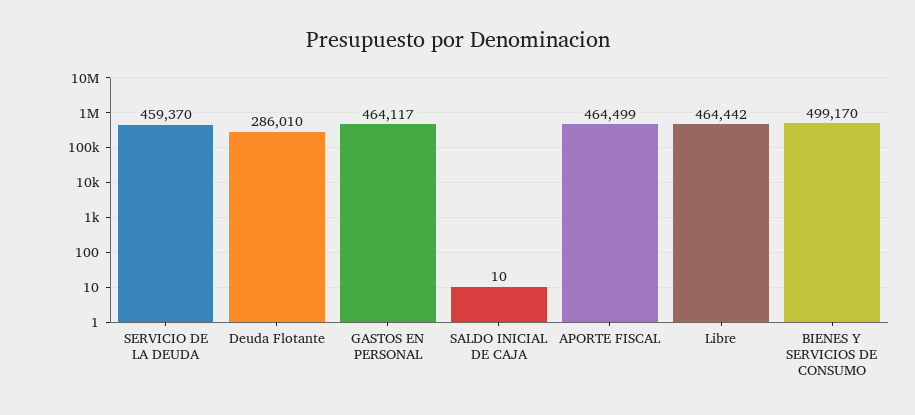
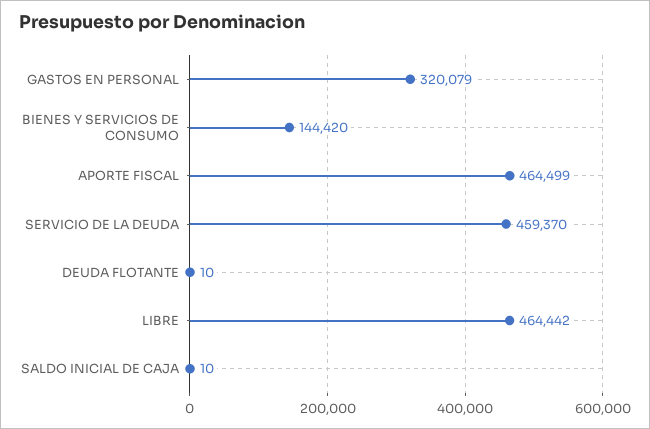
Deuda Flotante: 286010 -> 10
GASTOS EN PERSONAL: 464117 -> 320079
BIENES Y SERVICIOS DE CONSUMO: 499170 -> 144420

